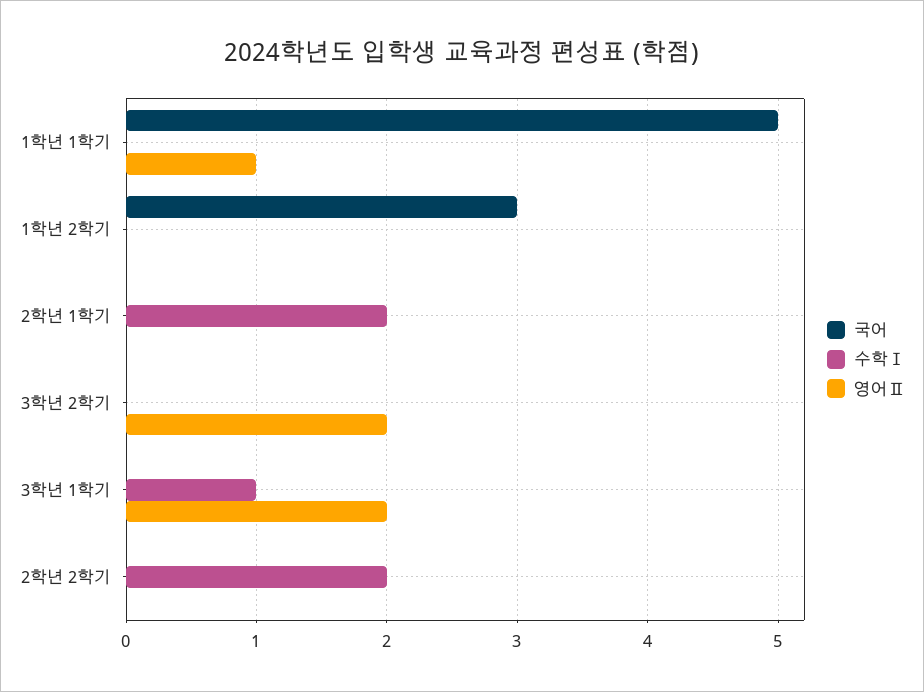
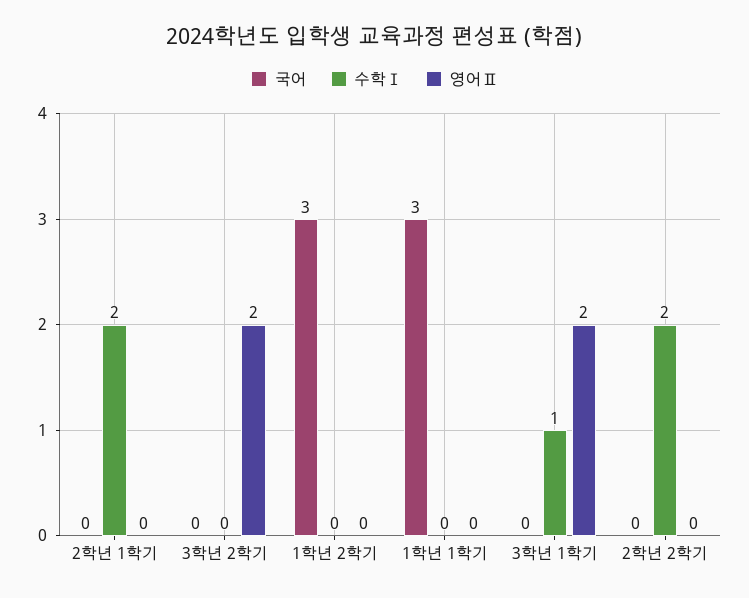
국어, 1학년 1학기: 5 -> 3
영어Ⅱ, 1학년 1학기: 1 -> 0

